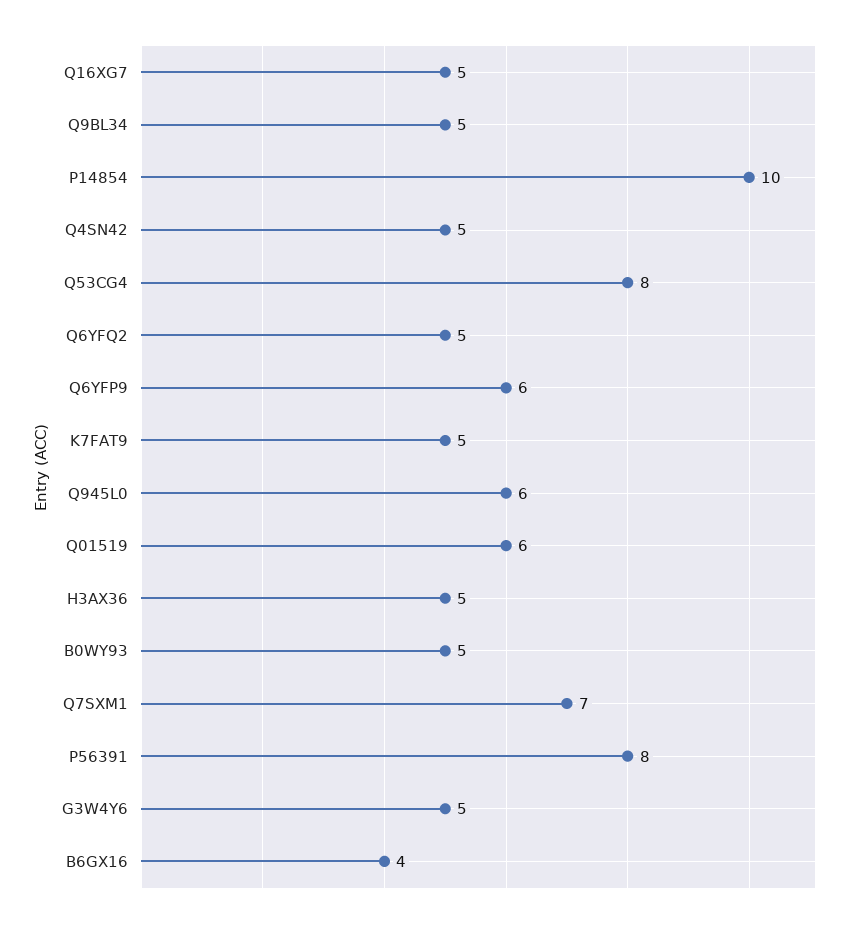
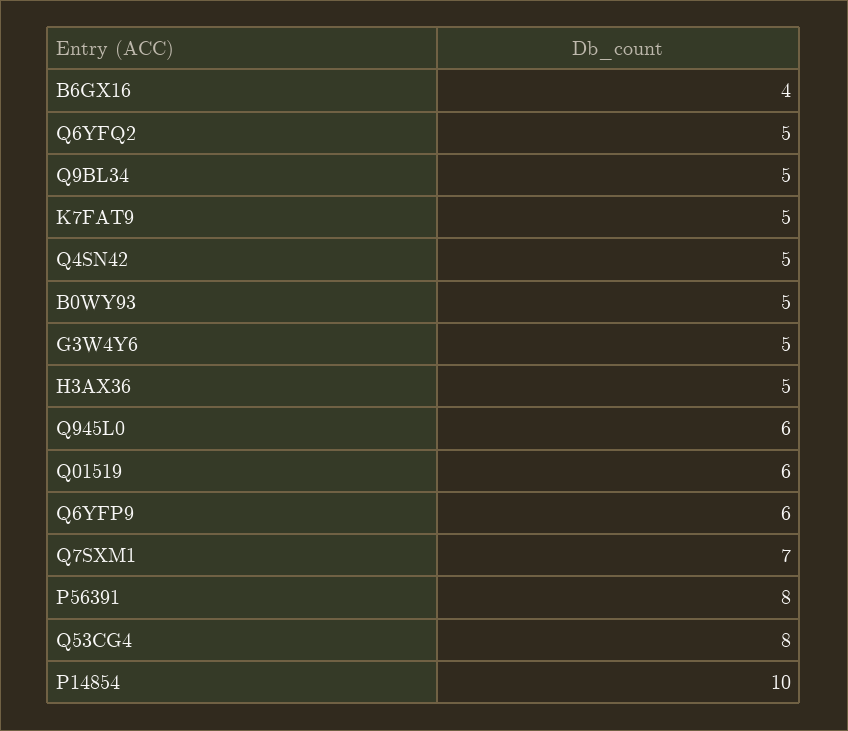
Q16XG7: 5 -> none

